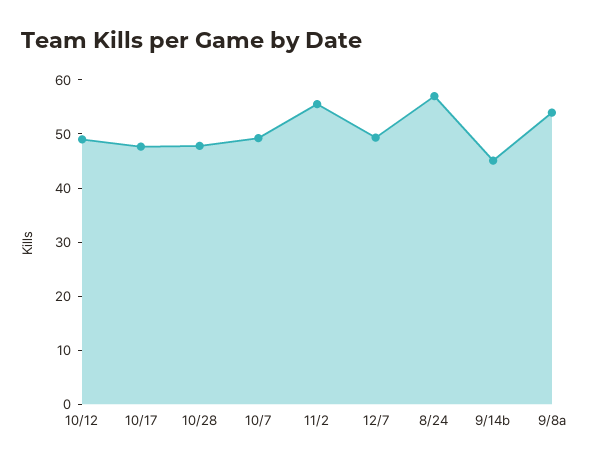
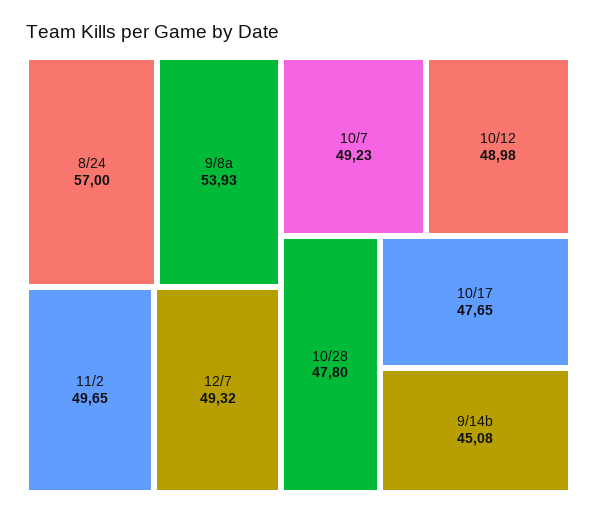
11/2: 56 -> 49.65

